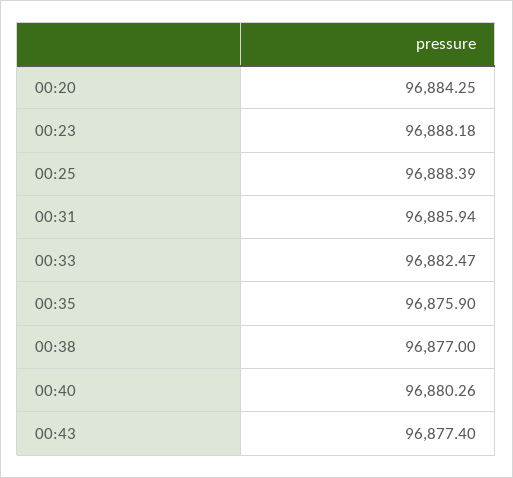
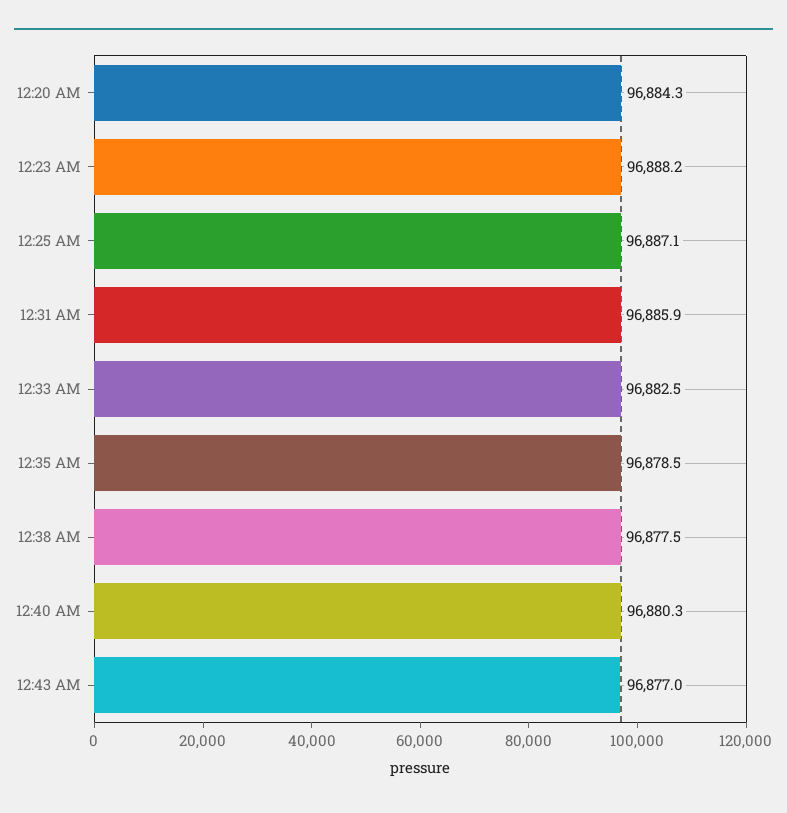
00:25: 96888.39 -> 96887.1
00:35: 96875.9 -> 96878.5
00:38: 96877 -> 96877.5
00:43: 96877.4 -> 96877

